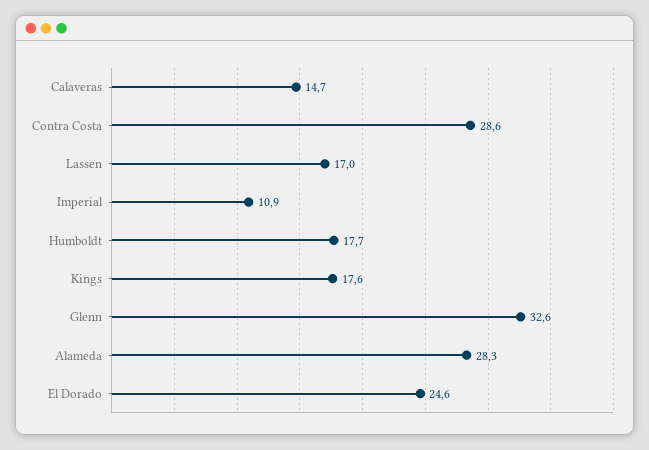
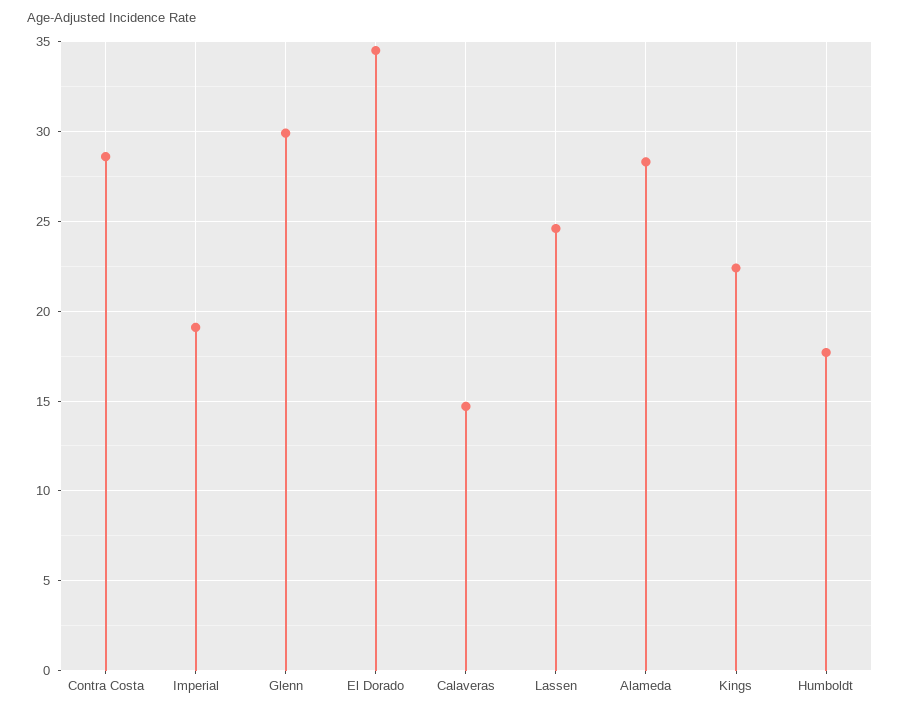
Lassen: 17 -> 24.5
Imperial: 10.9 -> 19
Kings: 17.6 -> 22.5
Glenn: 32.6 -> 30
El Dorado: 24.6 -> 34.5

